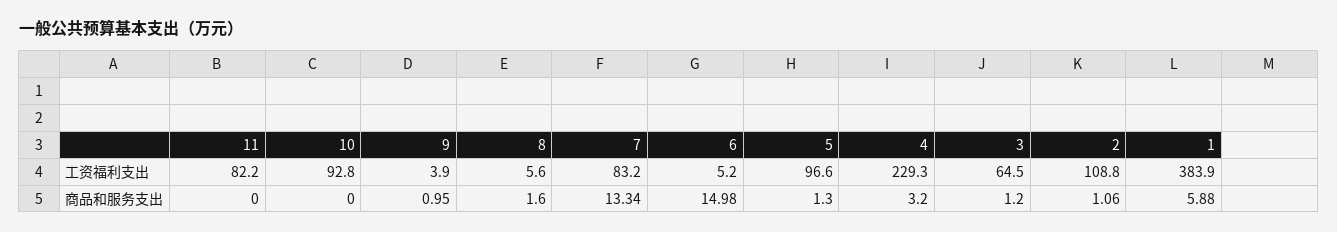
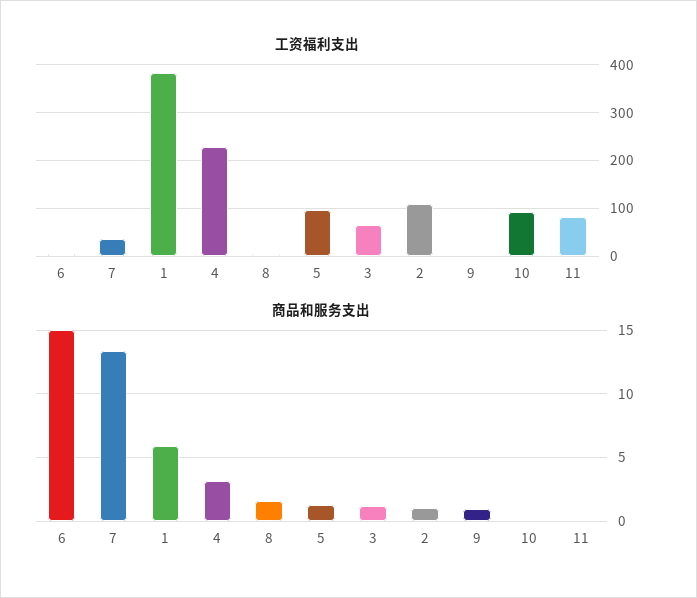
工资福利支出, 7: 83.2 -> 40

